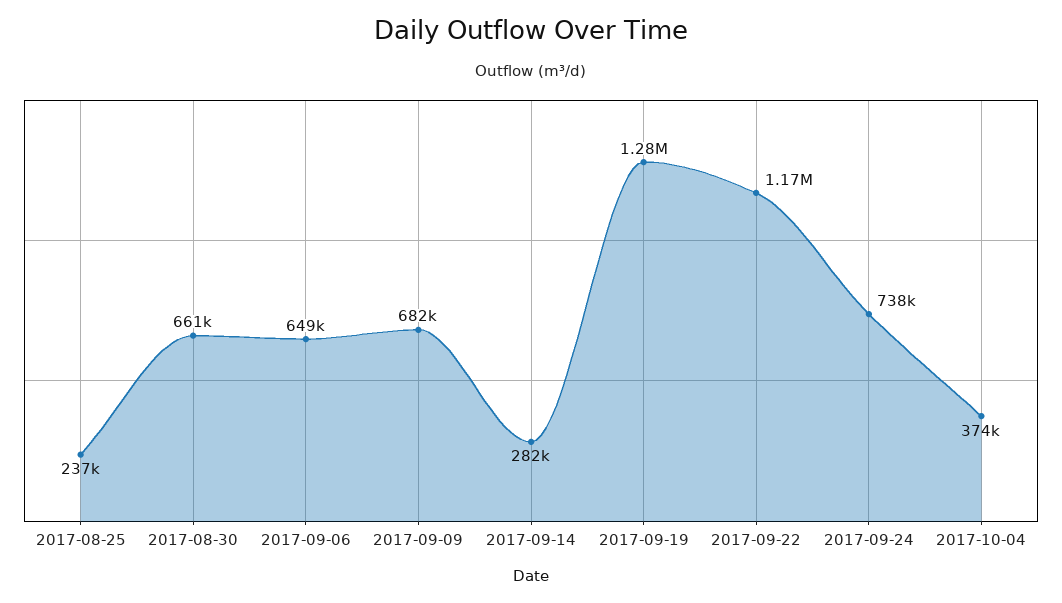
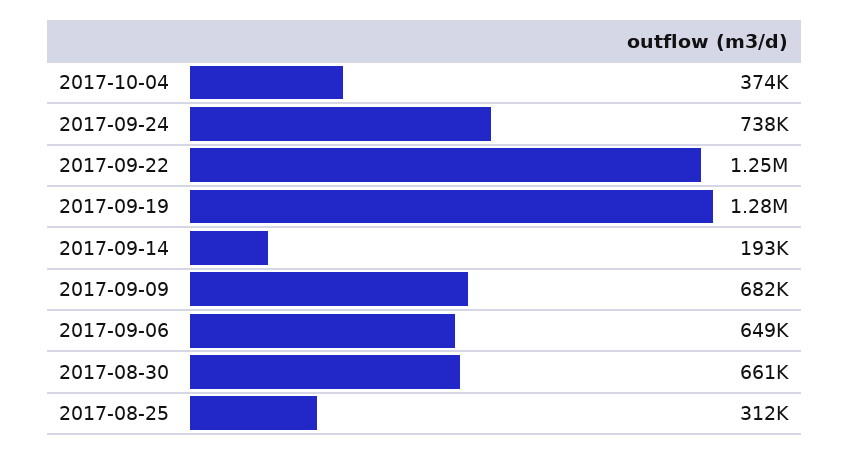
2017-08-25: 237000 -> 312000
2017-09-14: 282000 -> 193000
2017-09-22: 1170000 -> 1250000

